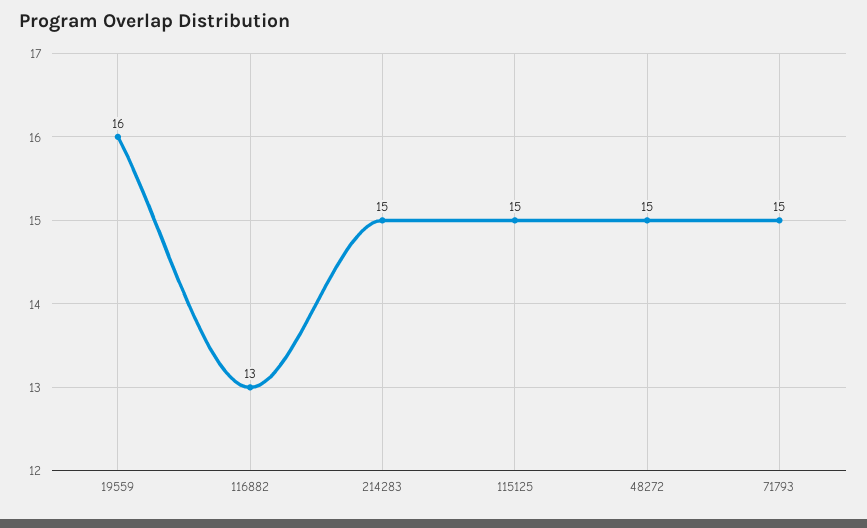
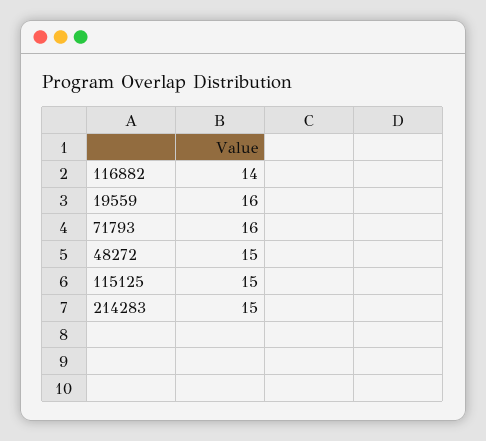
116882: 13 -> 14
71793: 15 -> 16

